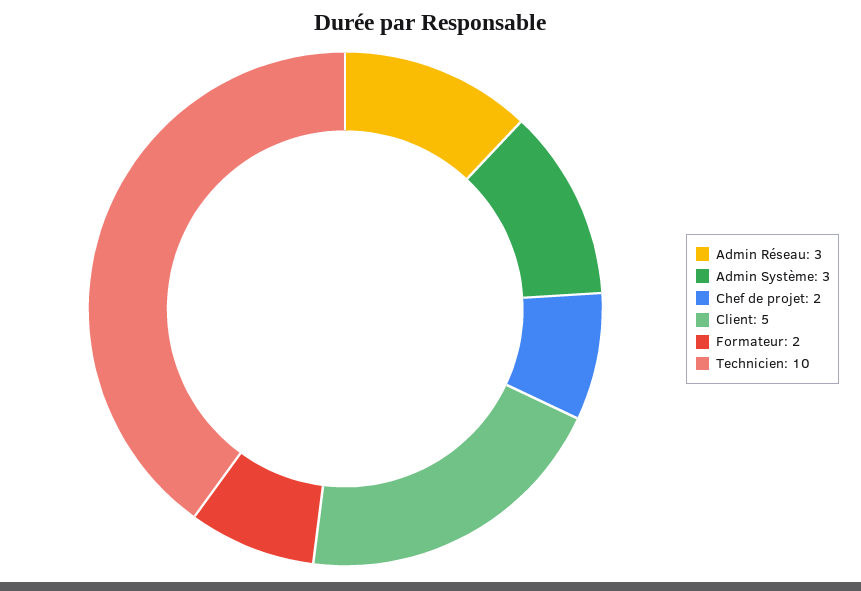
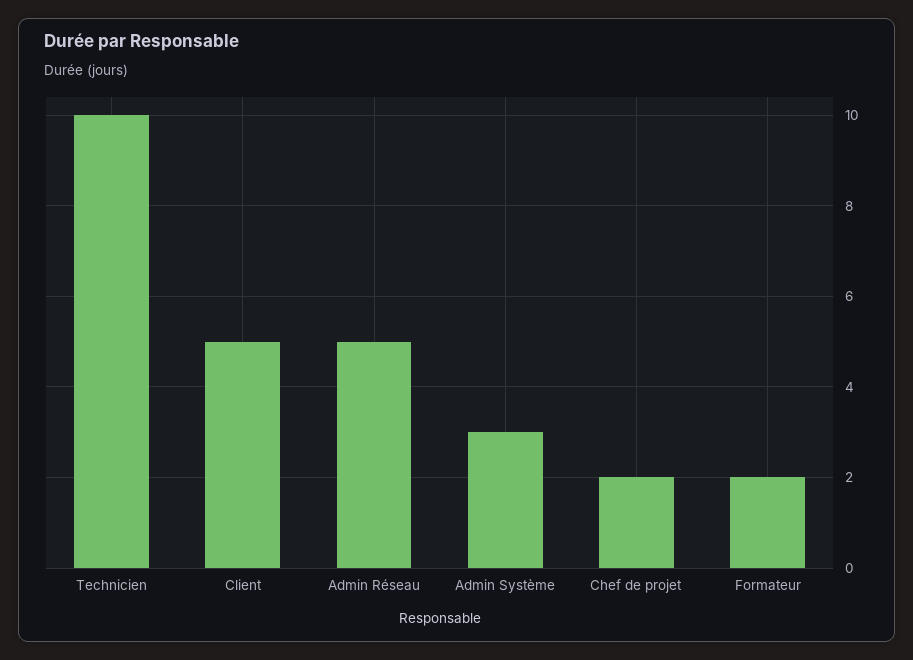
Admin Réseau: 3 -> 5

